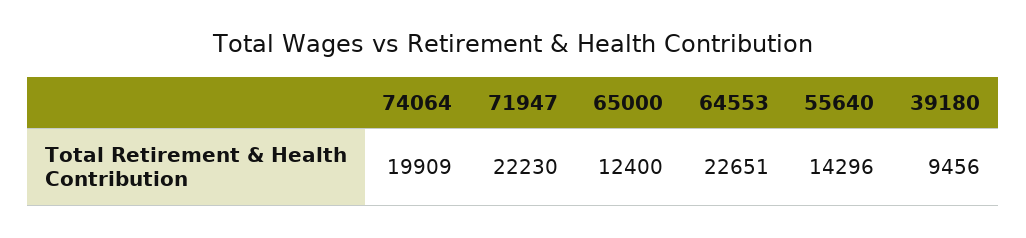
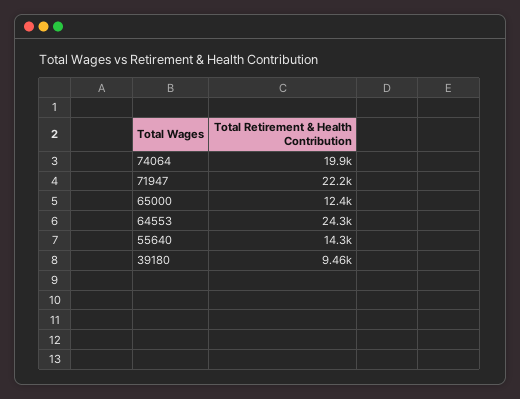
64553: 22651 -> 24300

